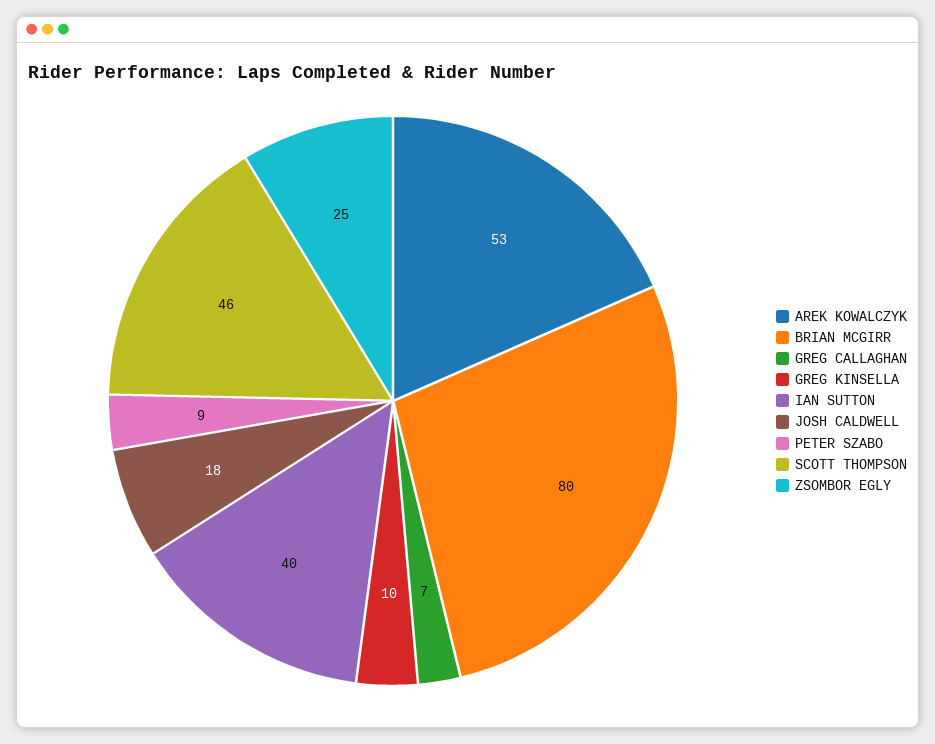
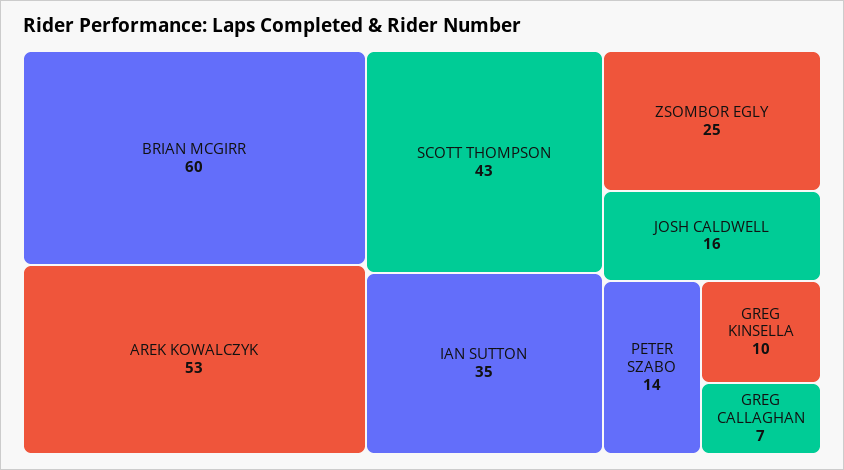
BRIAN MCGIRR: 80 -> 60
IAN SUTTON: 40 -> 35
JOSH CALDWELL: 18 -> 16
PETER SZABO: 9 -> 14
SCOTT THOMPSON: 46 -> 43

